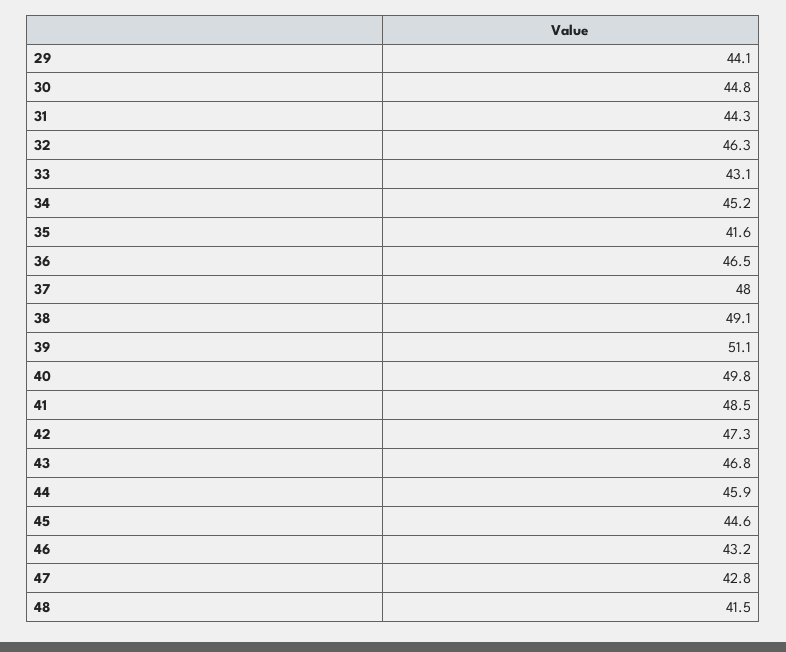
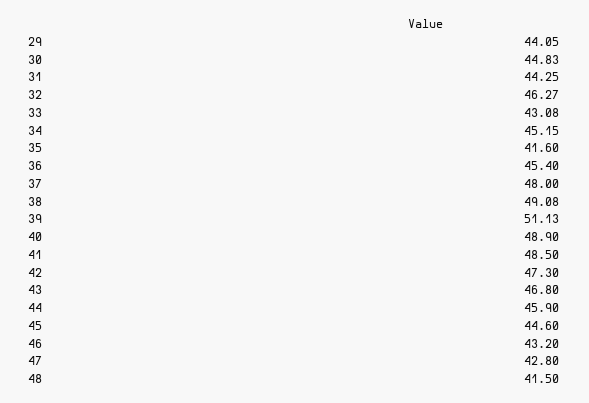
36: 46.5 -> 45.4
40: 49.8 -> 48.9

